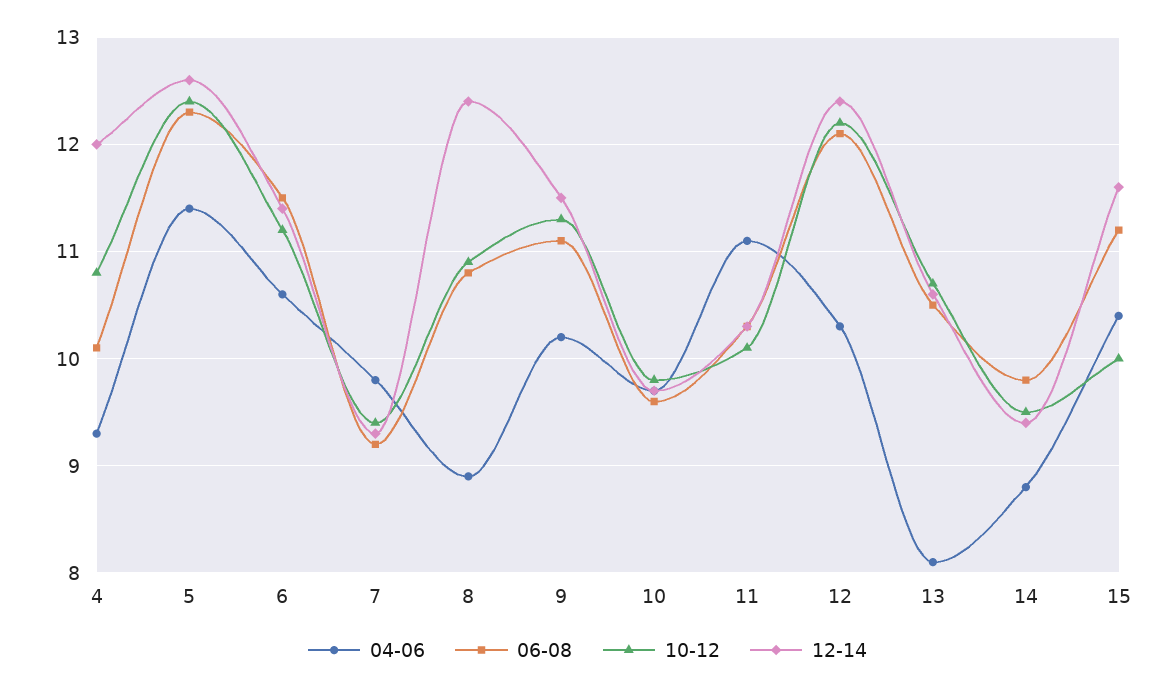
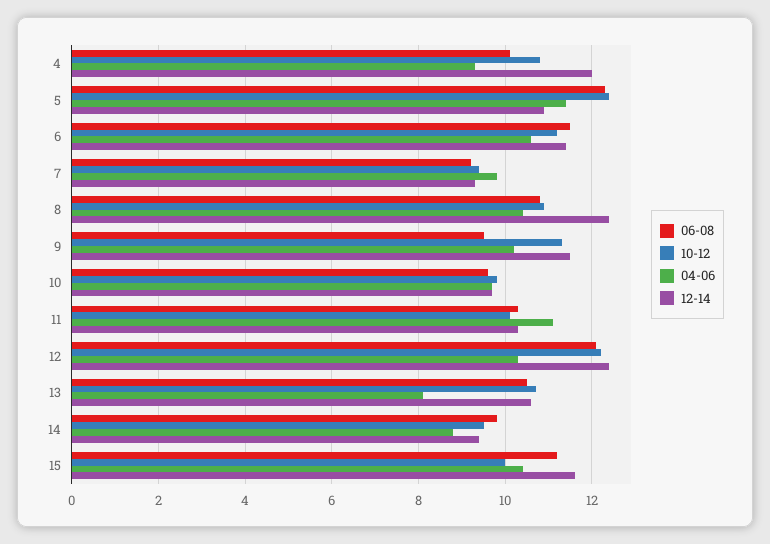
12-14, 5: 12.6 -> 11
04-06, 8: 8.9 -> 10.5
06-08, 9: 11.1 -> 9.5

